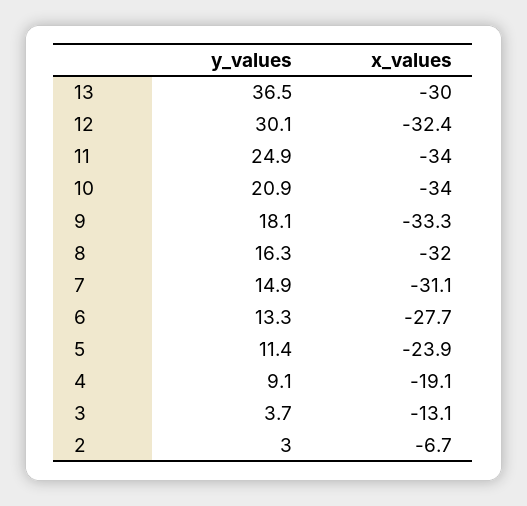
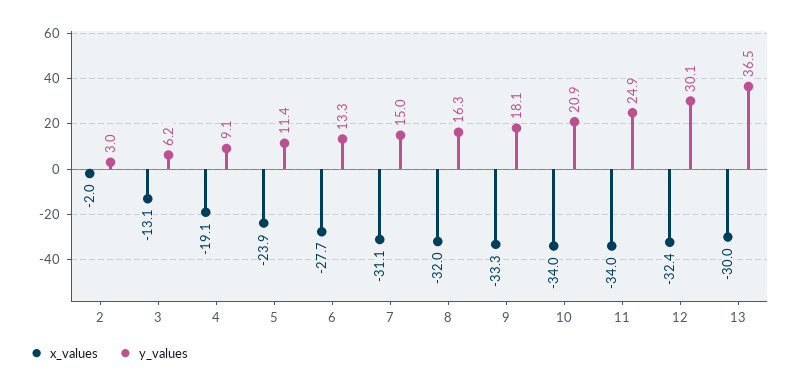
y_values, 7: 14.9 -> 15
y_values, 3: 3.7 -> 6.2
x_values, 2: -6.7 -> -2

